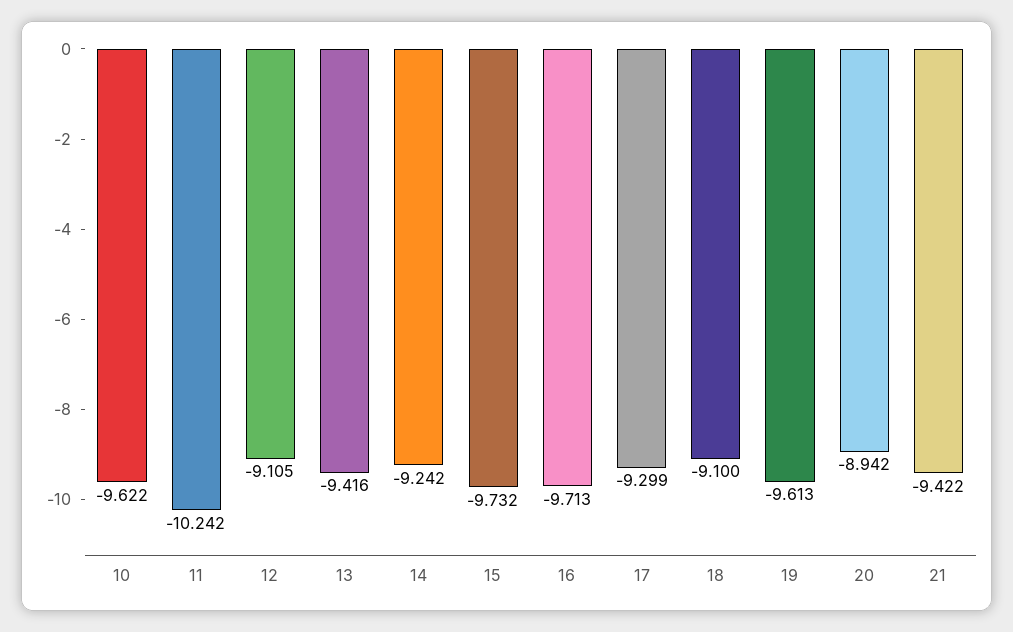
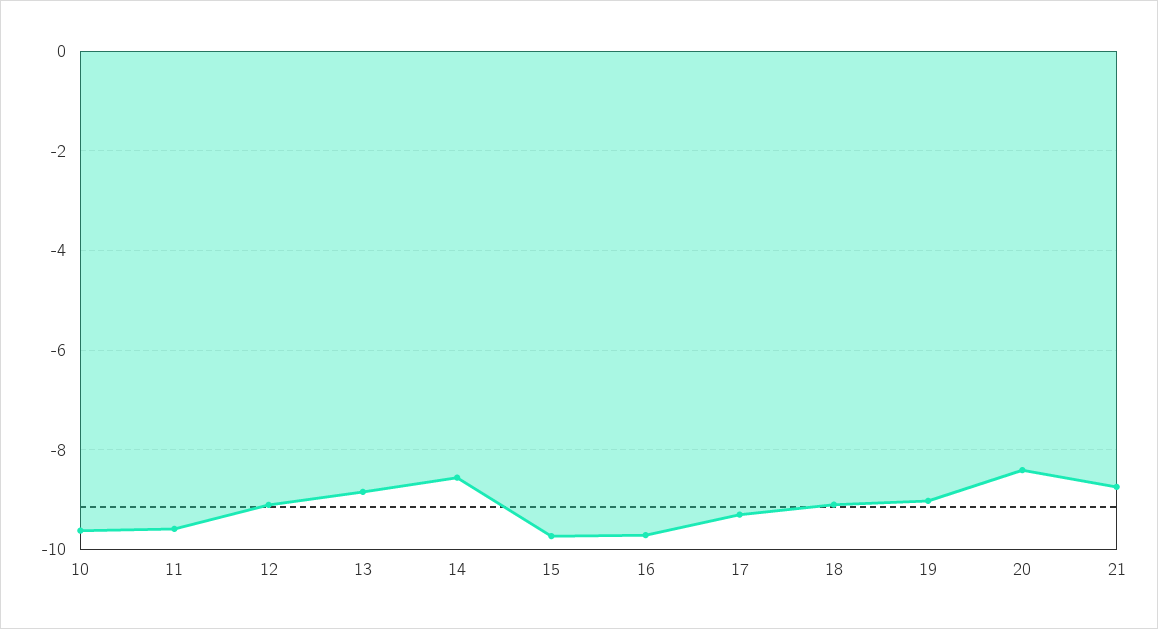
11: -10.242 -> -9.6
13: -9.416 -> -8.8
14: -9.242 -> -8.6
19: -9.613 -> -9
20: -8.942 -> -8.4
21: -9.422 -> -8.8

